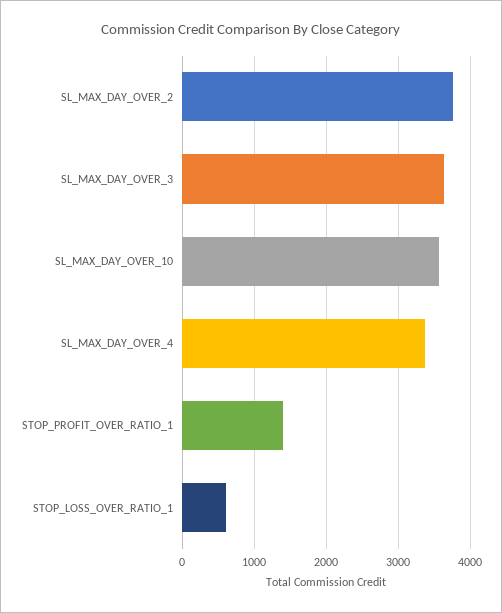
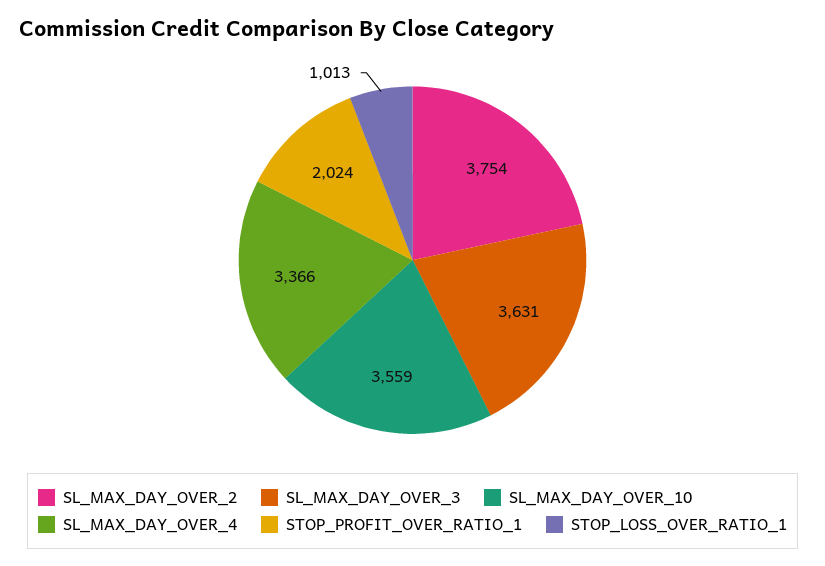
STOP_PROFIT_OVER_RATIO_1: 1400 -> 2024
STOP_LOSS_OVER_RATIO_1: 600 -> 1013

